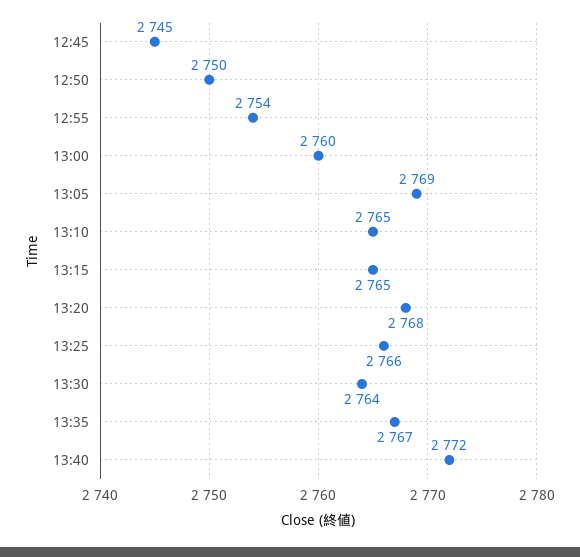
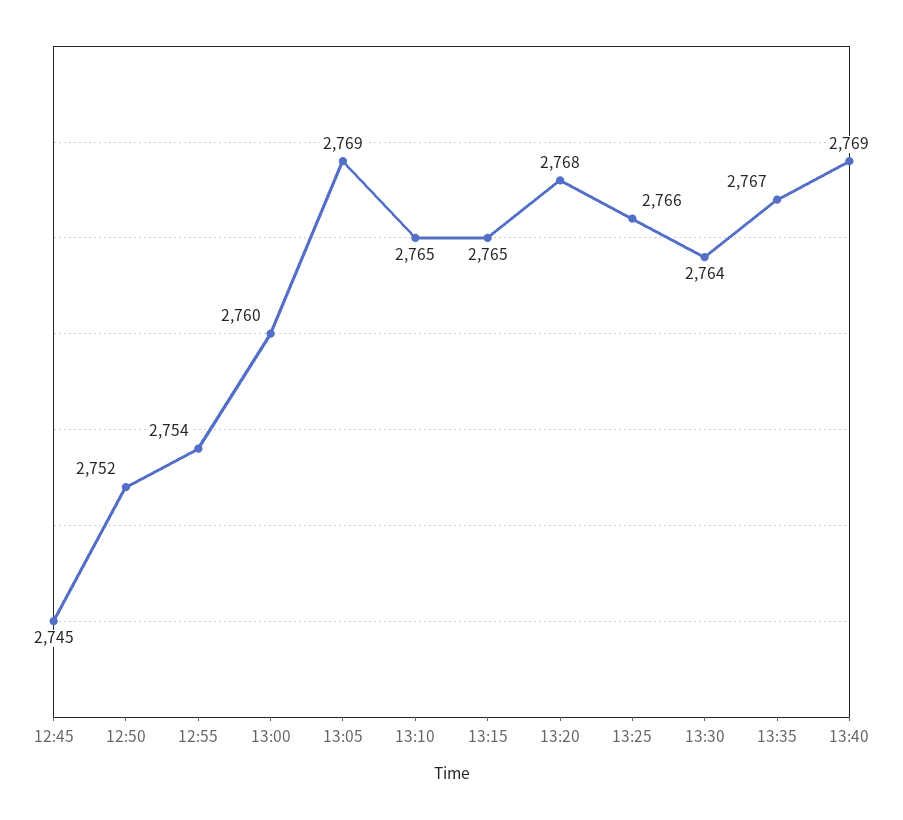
12:50: 2750 -> 2752
13:40: 2772 -> 2769

